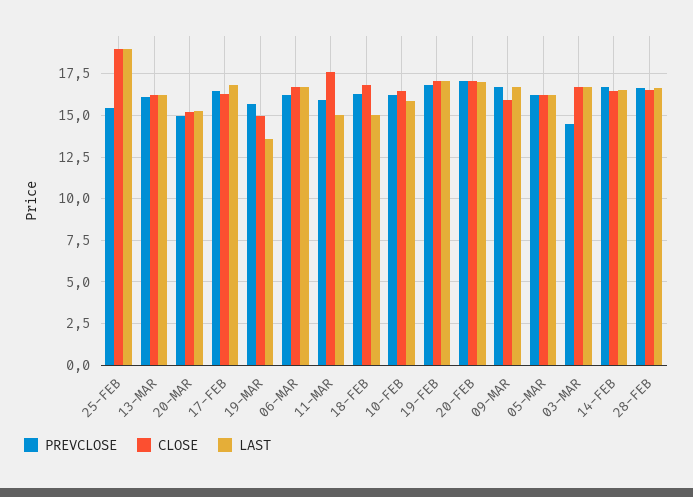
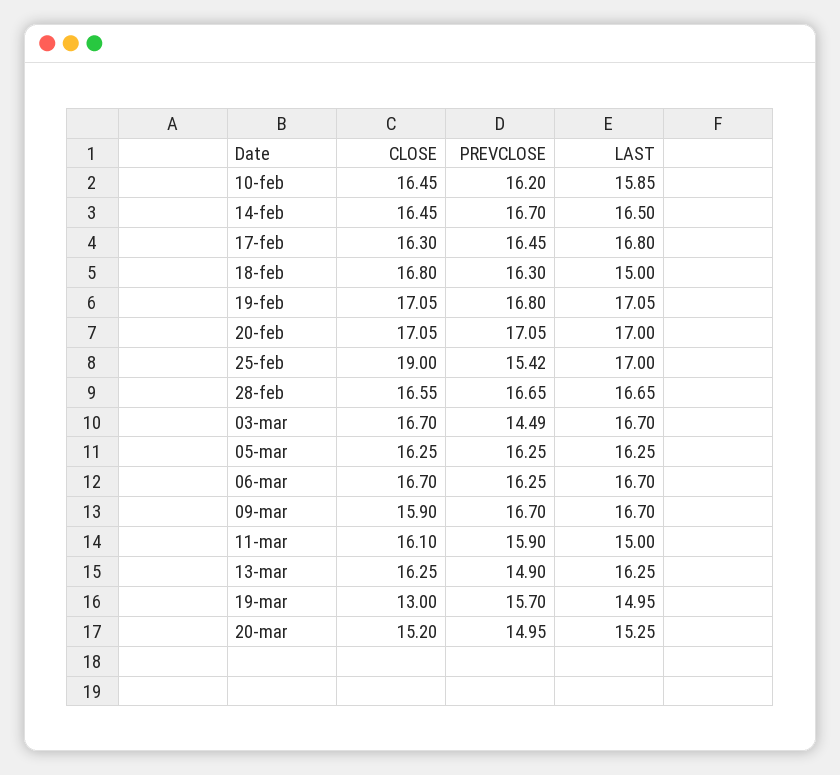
LAST, 25-FEB: 19 -> 17
PREVCLOSE, 13-MAR: 16 -> 14.9
CLOSE, 19-MAR: 15 -> 13
LAST, 19-MAR: 13.5 -> 14.95
CLOSE, 11-MAR: 17.5 -> 16.1

